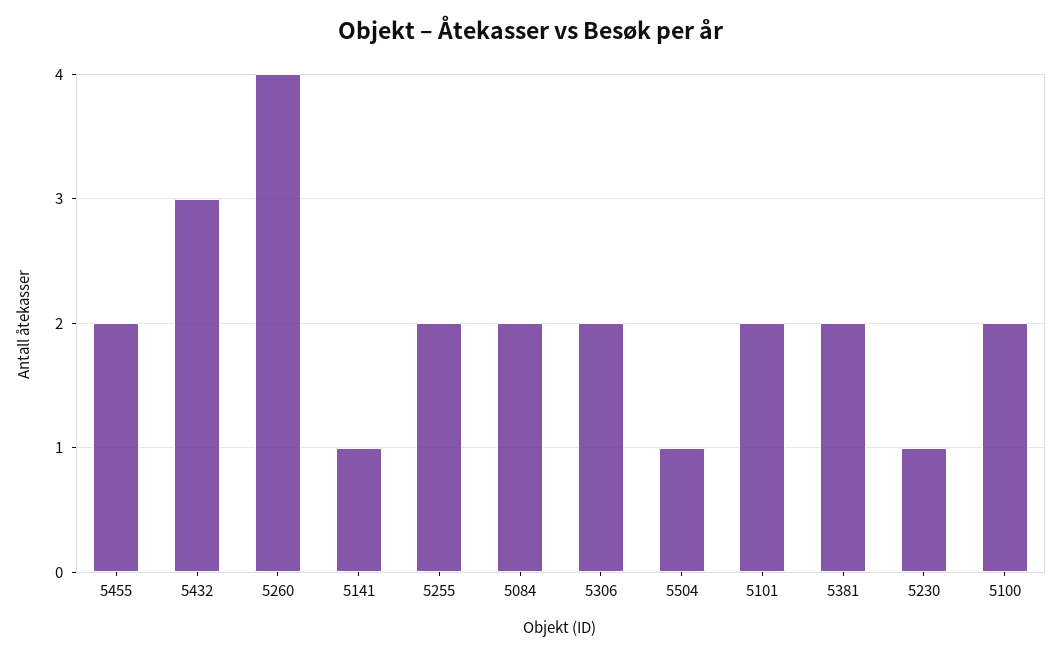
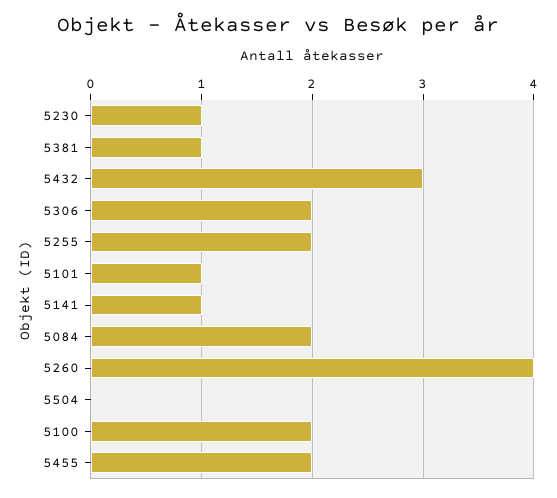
5504: 1 -> 0
5101: 2 -> 1
5381: 2 -> 1

